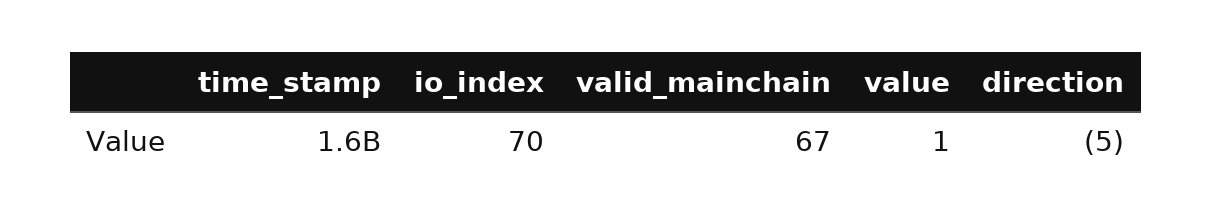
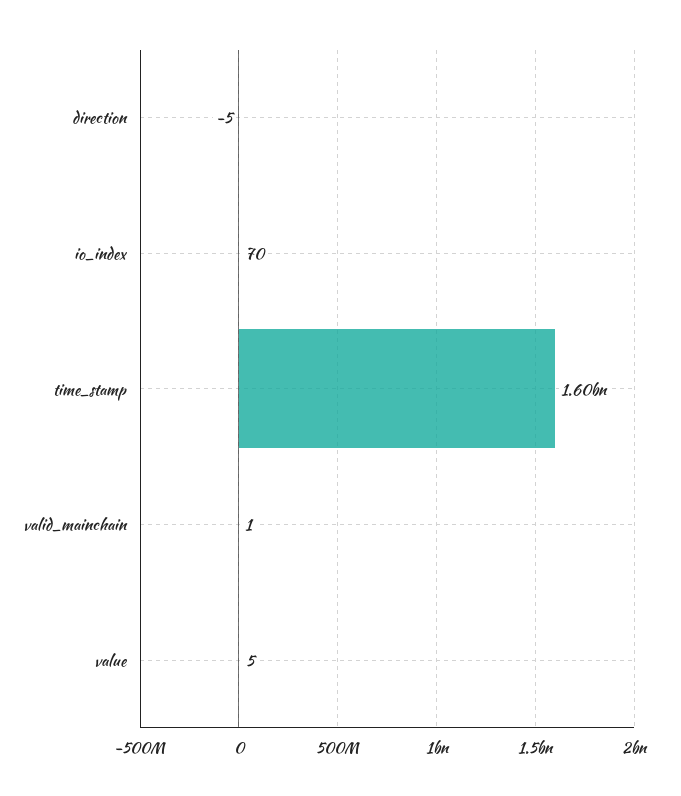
valid_mainchain: 67 -> 1
value: 1 -> 5

